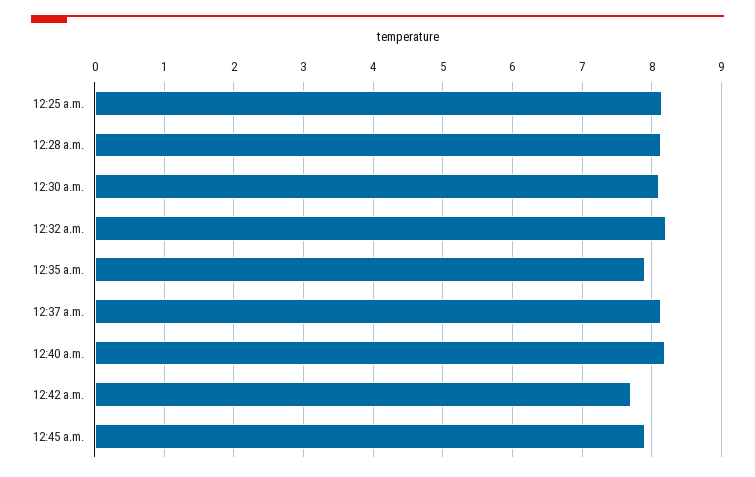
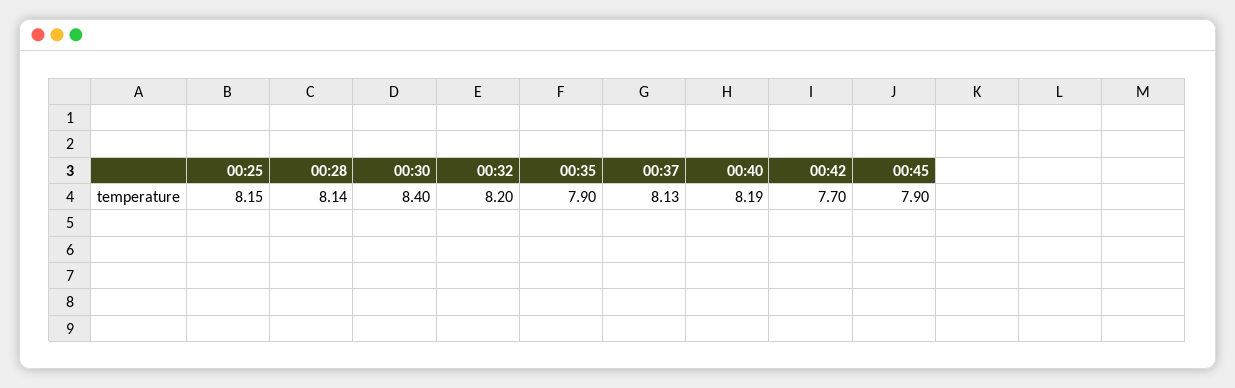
12:30 a.m.: 8.1 -> 8.4

